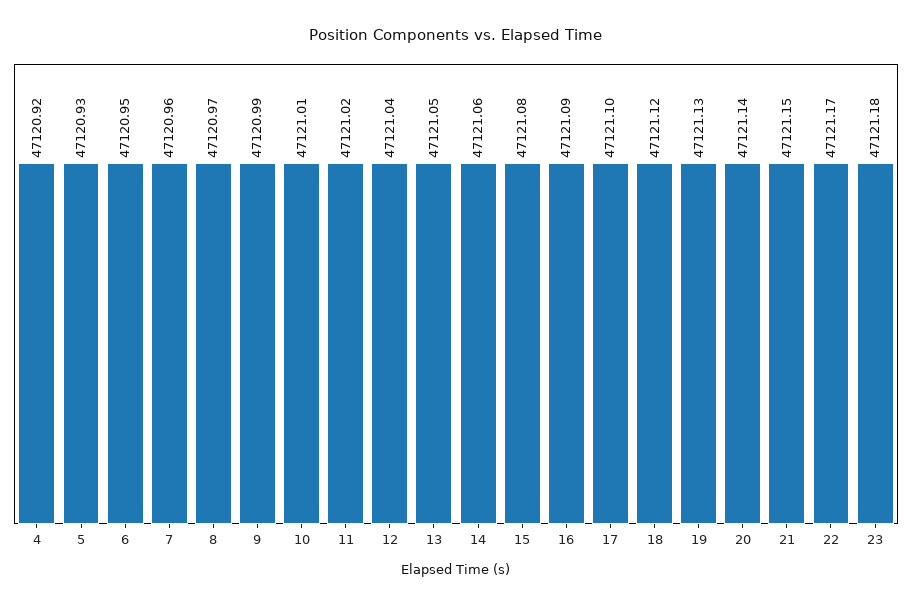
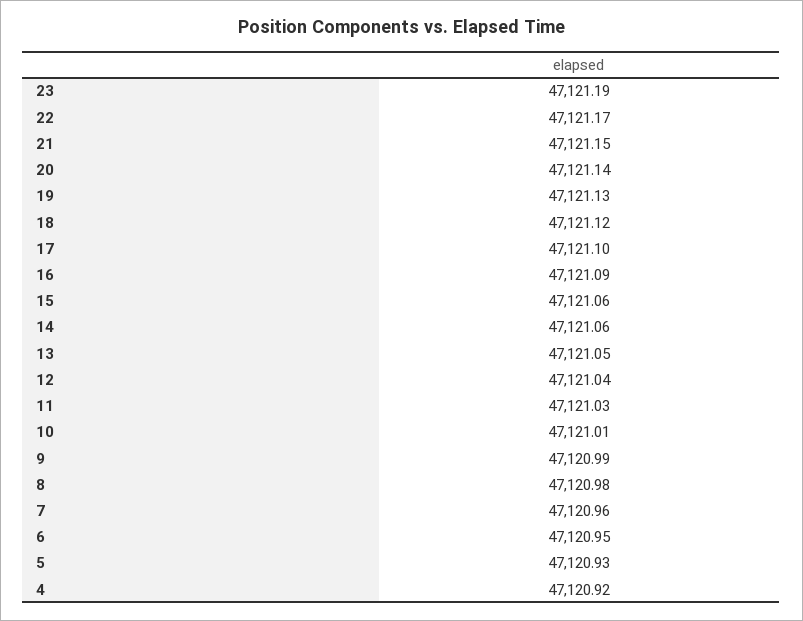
8: 47120.97 -> 47120.98
11: 47121.02 -> 47121.03
15: 47121.08 -> 47121.06
23: 47121.18 -> 47121.19

